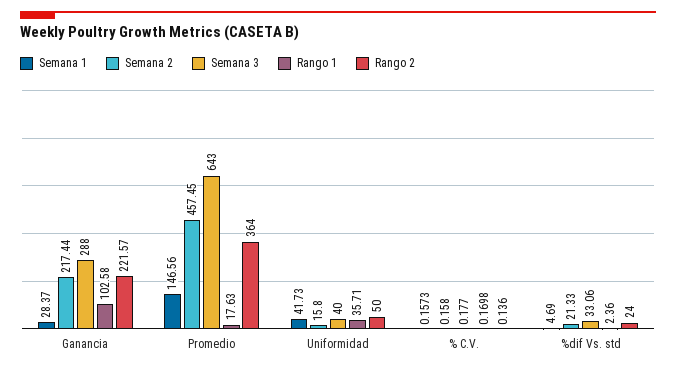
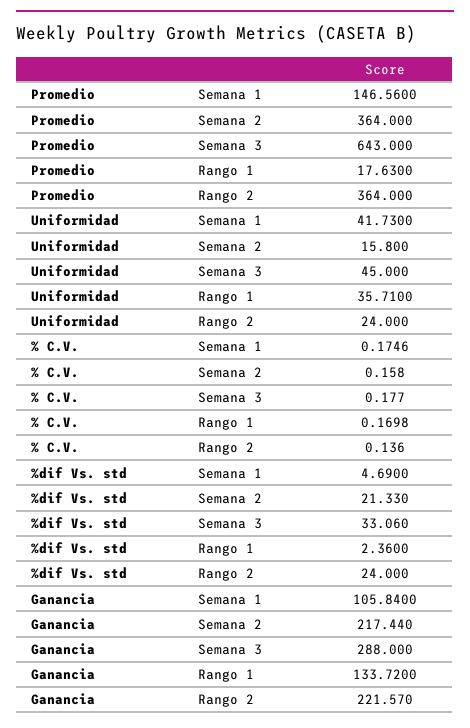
Semana 1, Ganancia: 28.37 -> 105.84
Rango 1, Ganancia: 102.58 -> 133.72
Semana 2, Promedio: 457.45 -> 364
Semana 3, Uniformidad: 40 -> 45
Rango 2, Uniformidad: 50 -> 24
Semana 1, % C.V.: 0.1573 -> 0.1746

